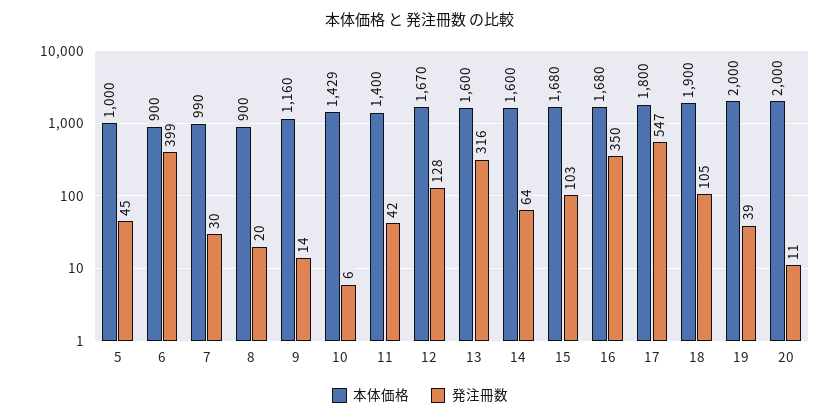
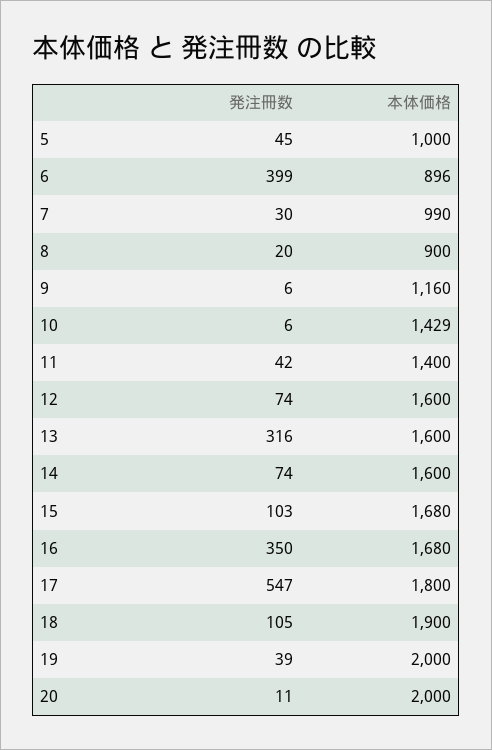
本体価格, 6: 900 -> 896
発注冊数, 9: 14 -> 6
本体価格, 12: 1670 -> 1600
発注冊数, 12: 128 -> 74
発注冊数, 14: 64 -> 74

